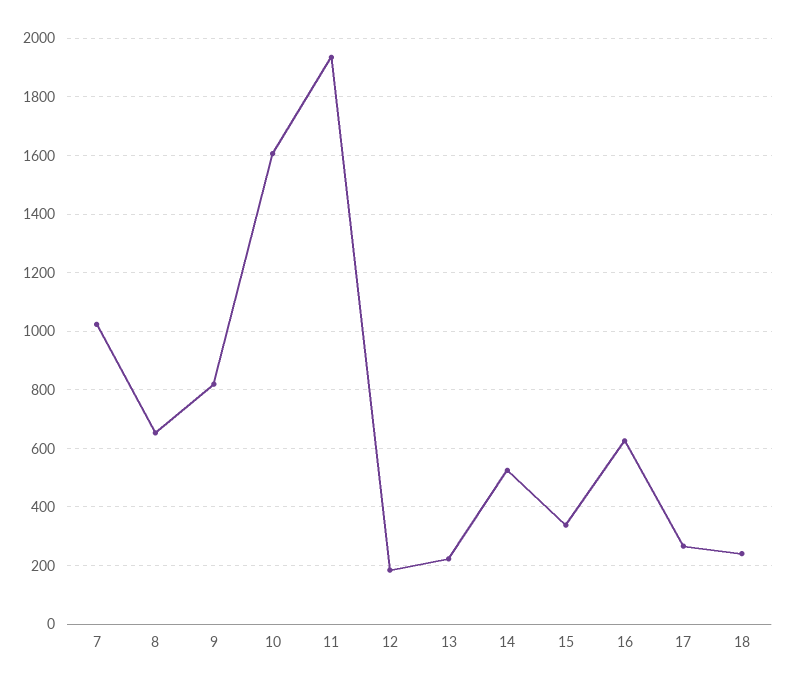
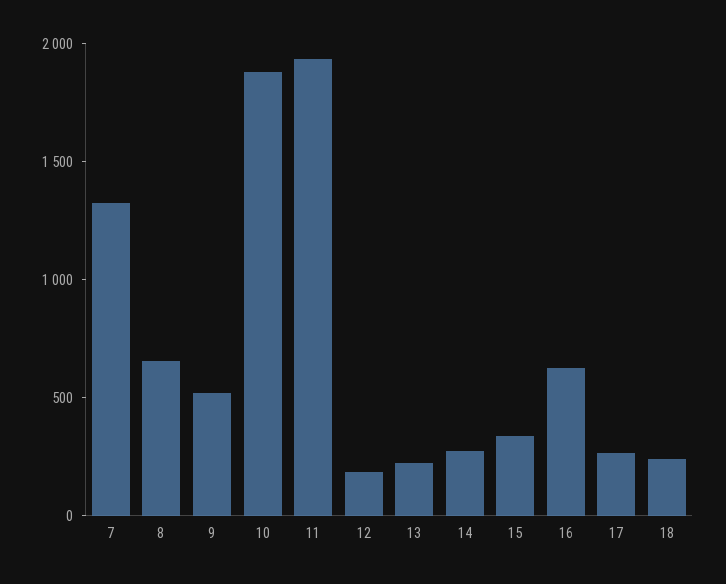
7: 1025 -> 1300
9: 825 -> 500
10: 1600 -> 1900
14: 525 -> 300

